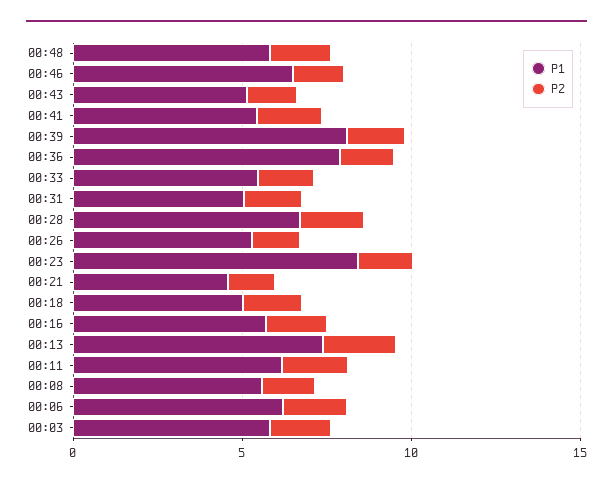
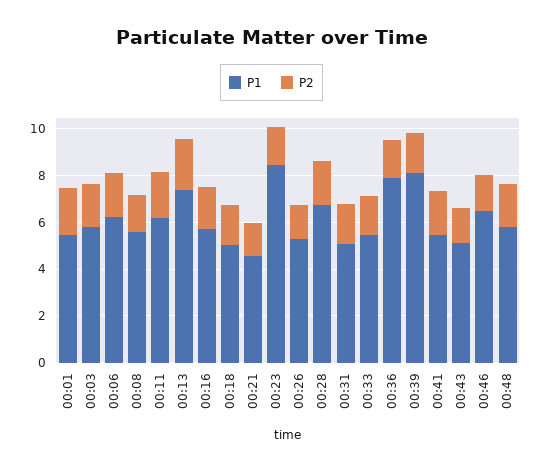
P1, 00:01: none -> 5.5
P2, 00:01: none -> 2

